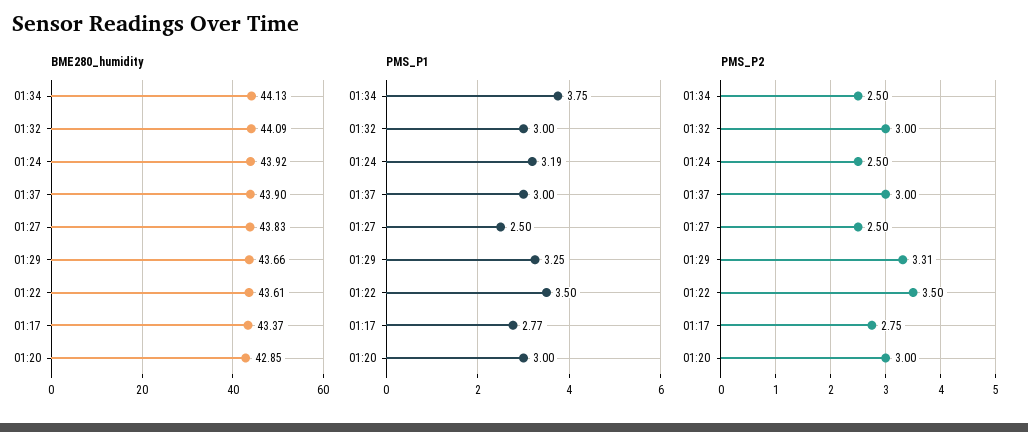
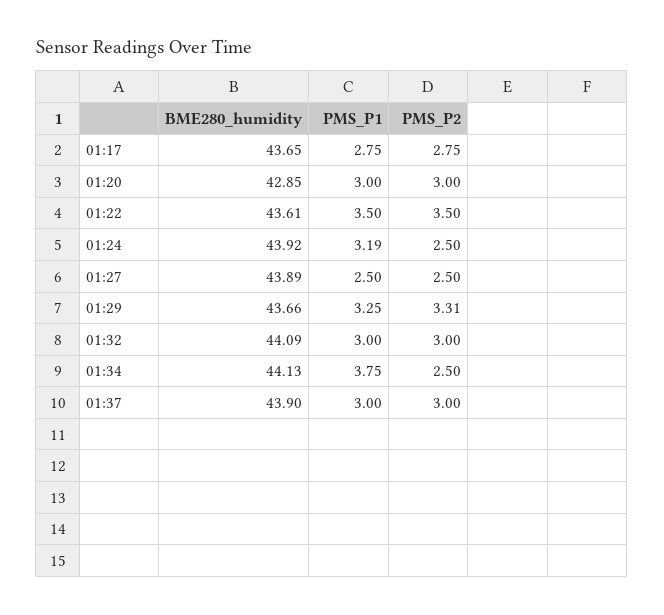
BME280_humidity, 01:27: 43.83 -> 43.89
BME280_humidity, 01:17: 43.37 -> 43.65
PMS_P1, 01:17: 2.77 -> 2.75

